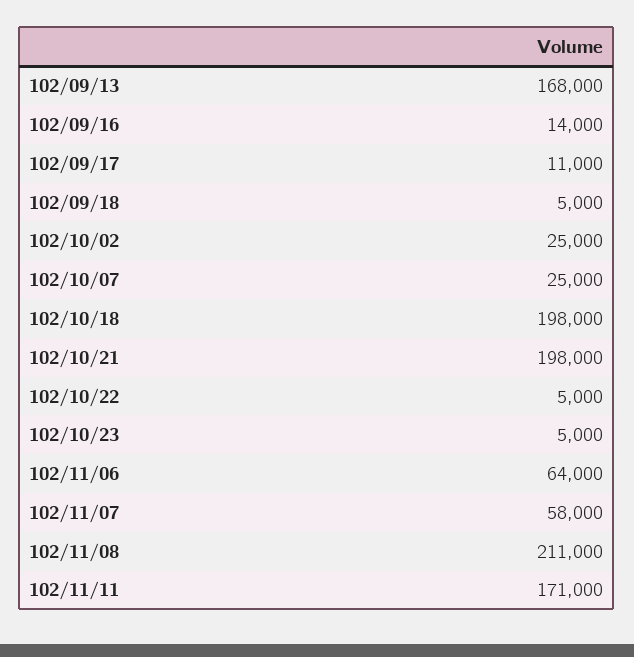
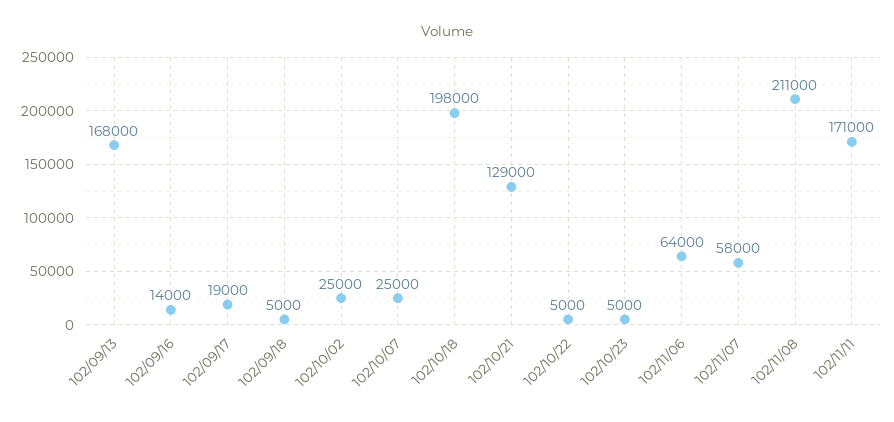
102/09/17: 11000 -> 19000
102/10/21: 198000 -> 129000

